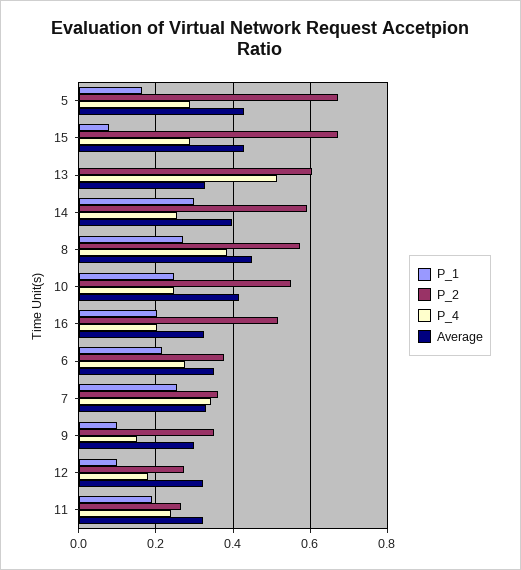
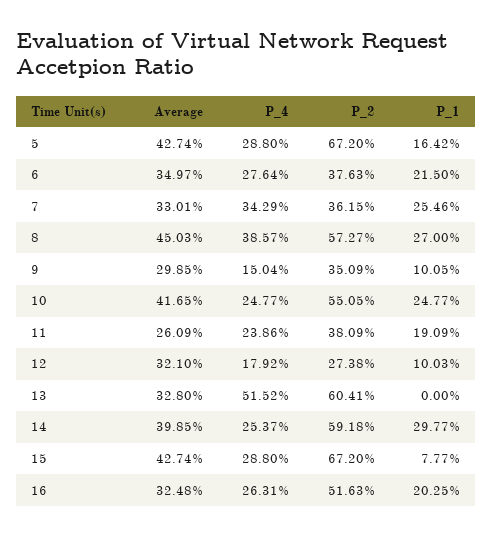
P_4, 16: 0.2 -> 0.2631
P_2, 11: 0.26 -> 0.3809
Average, 11: 0.32 -> 0.2609

